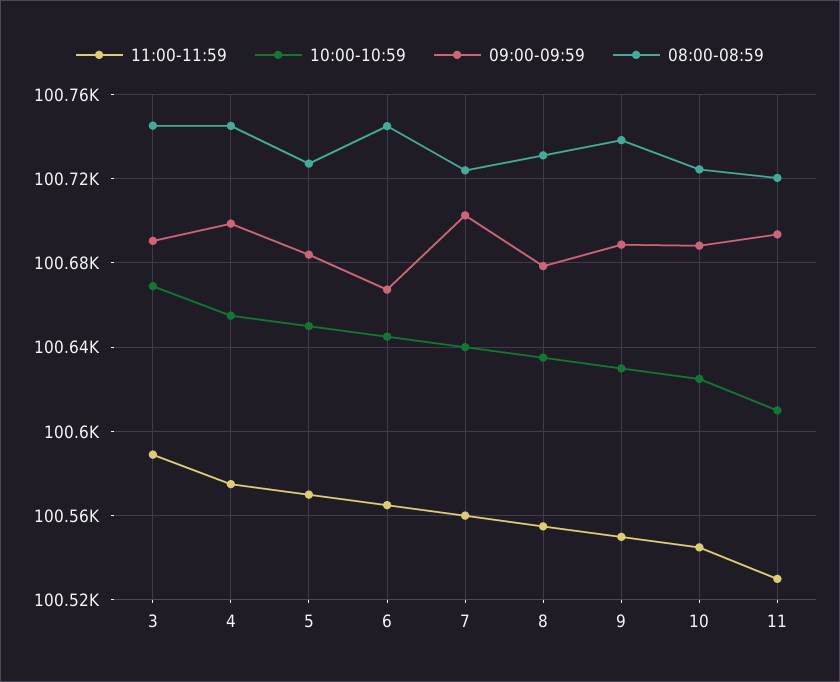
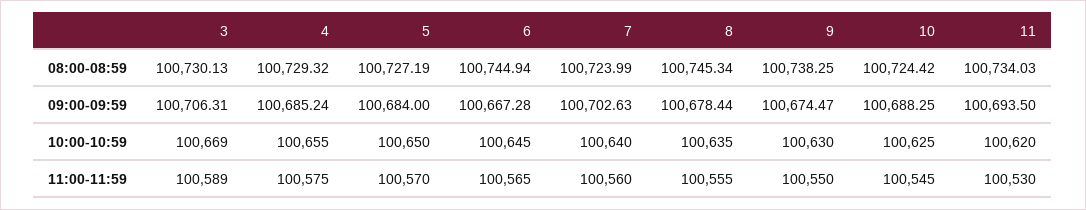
09:00-09:59, 3: 100690 -> 100706.31
08:00-08:59, 3: 100745 -> 100730.13
09:00-09:59, 4: 100700 -> 100685.24
08:00-08:59, 4: 100745 -> 100729.32
08:00-08:59, 8: 100730 -> 100745.34
09:00-09:59, 9: 100690 -> 100674.47
10:00-10:59, 11: 100610 -> 100620
08:00-08:59, 11: 100720 -> 100734.03

